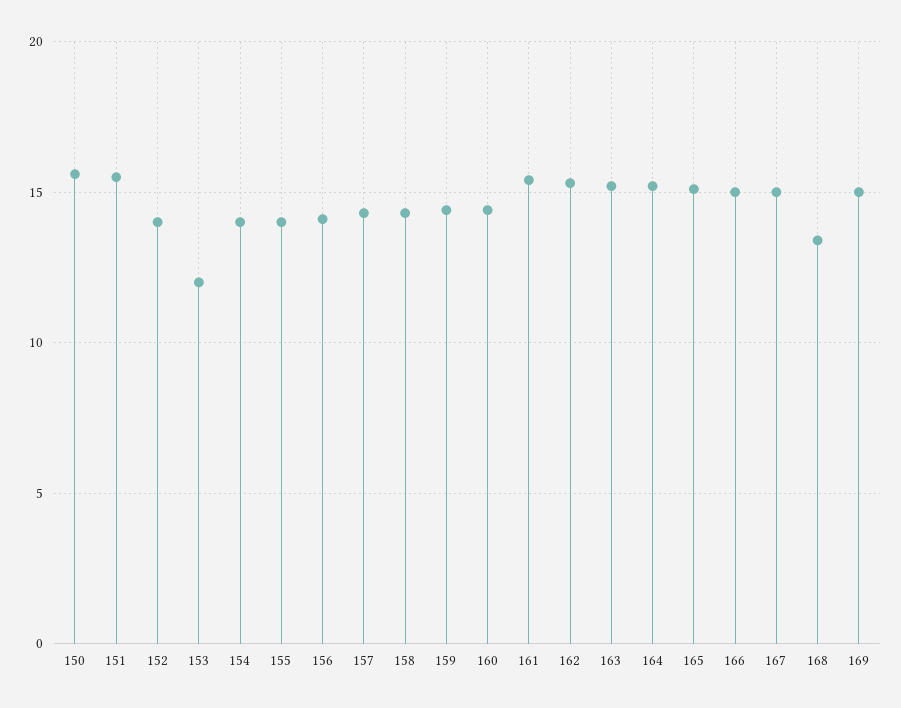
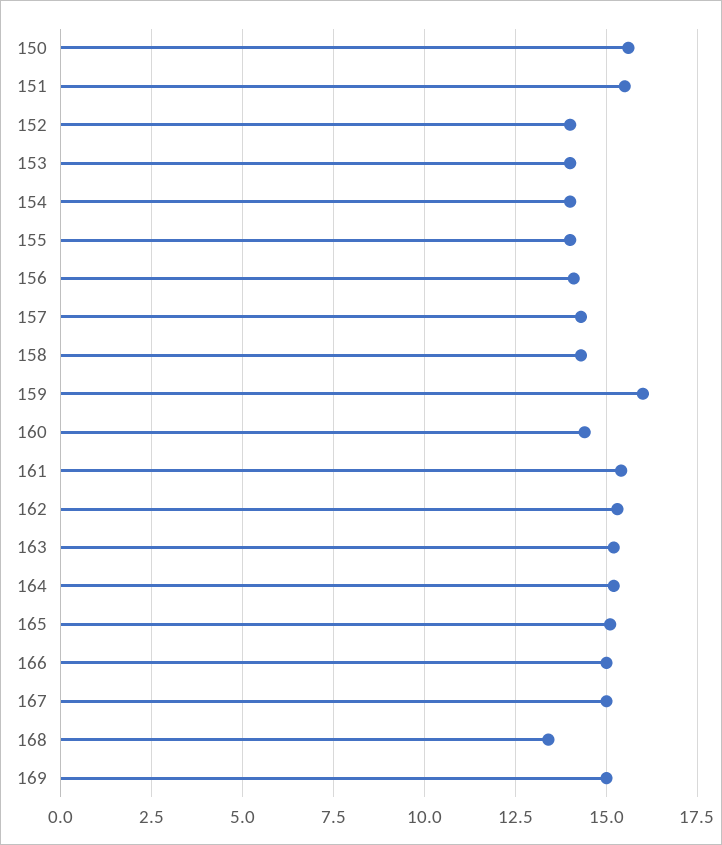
153: 12 -> 14
159: 14.5 -> 16

